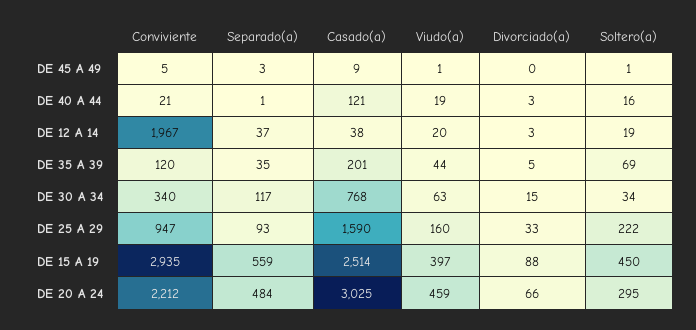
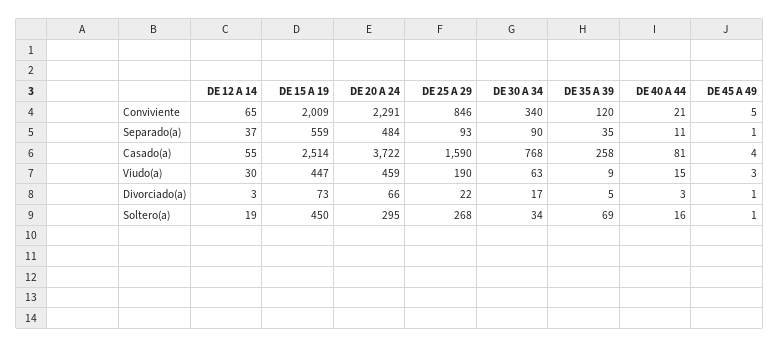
Separado(a), DE 45 A 49: 3 -> 1
Casado(a), DE 45 A 49: 9 -> 4
Viudo(a), DE 45 A 49: 1 -> 3
Divorciado(a), DE 45 A 49: 0 -> 1
Separado(a), DE 40 A 44: 1 -> 11
Casado(a), DE 40 A 44: 121 -> 81
Viudo(a), DE 40 A 44: 19 -> 15
Conviviente, DE 12 A 14: 1967 -> 65
Casado(a), DE 12 A 14: 38 -> 55
Viudo(a), DE 12 A 14: 20 -> 30
Casado(a), DE 35 A 39: 201 -> 258
Viudo(a), DE 35 A 39: 44 -> 9
Separado(a), DE 30 A 34: 117 -> 90
Divorciado(a), DE 30 A 34: 15 -> 17
Conviviente, DE 25 A 29: 947 -> 846
Viudo(a), DE 25 A 29: 160 -> 190
Divorciado(a), DE 25 A 29: 33 -> 22
Soltero(a), DE 25 A 29: 222 -> 268
Conviviente, DE 15 A 19: 2935 -> 2009
Viudo(a), DE 15 A 19: 397 -> 447
Divorciado(a), DE 15 A 19: 88 -> 73
Conviviente, DE 20 A 24: 2212 -> 2291
Casado(a), DE 20 A 24: 3025 -> 3722

